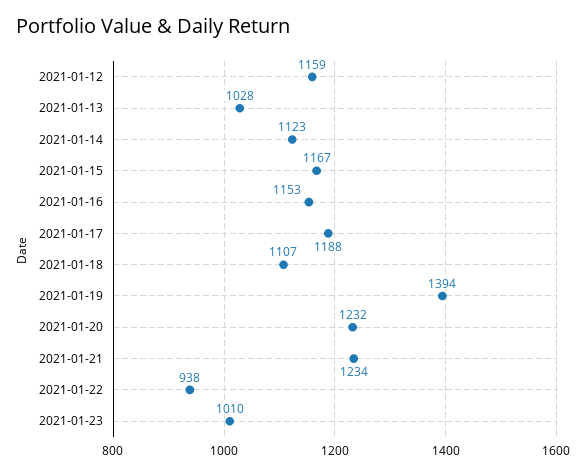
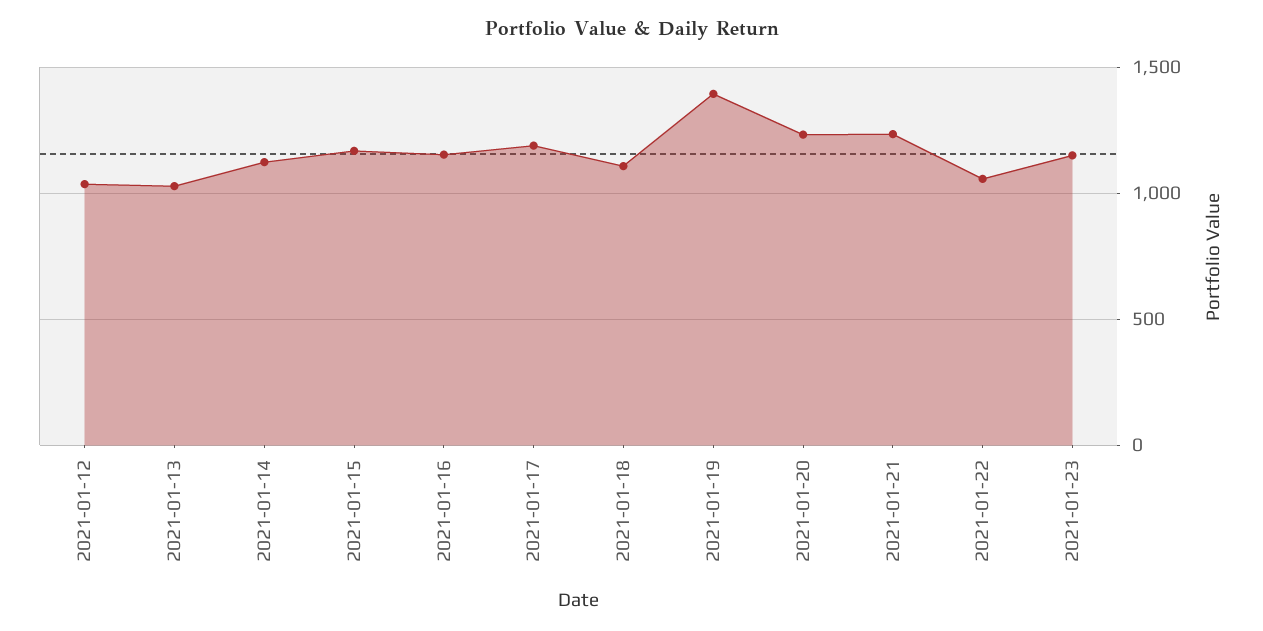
2021-01-12: 1159 -> 1050
2021-01-22: 938 -> 1050
2021-01-23: 1010 -> 1150

